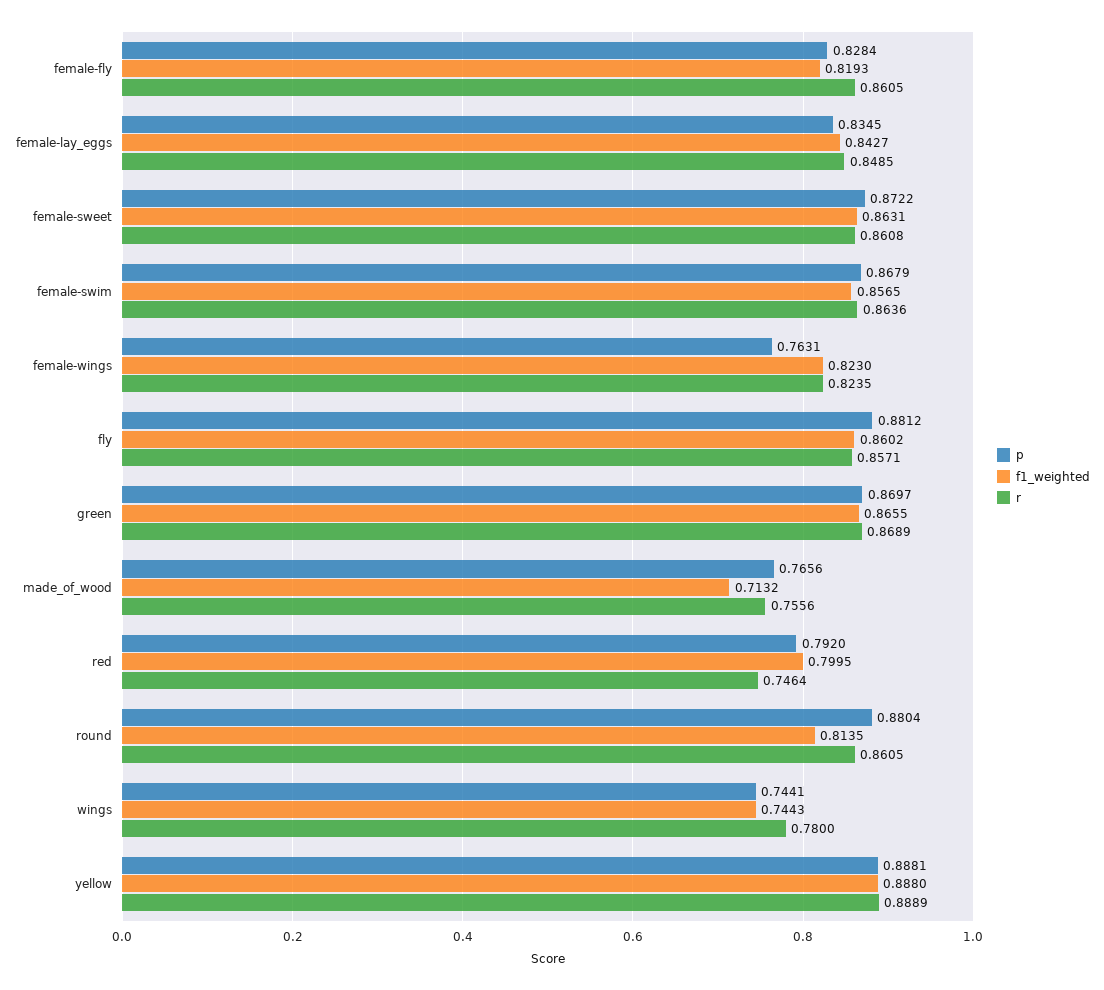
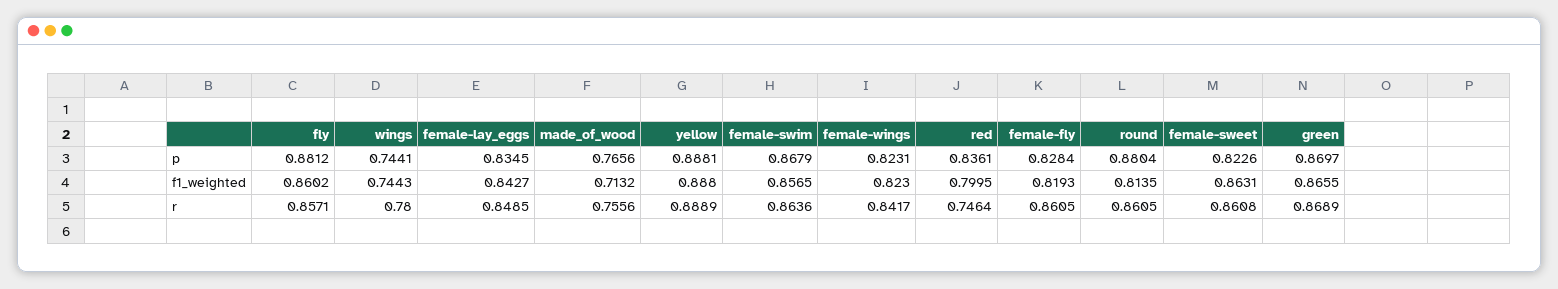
p, female-sweet: 0.8722 -> 0.8226
p, female-wings: 0.7631 -> 0.8231
r, female-wings: 0.8235 -> 0.8417
p, red: 0.792 -> 0.8361

